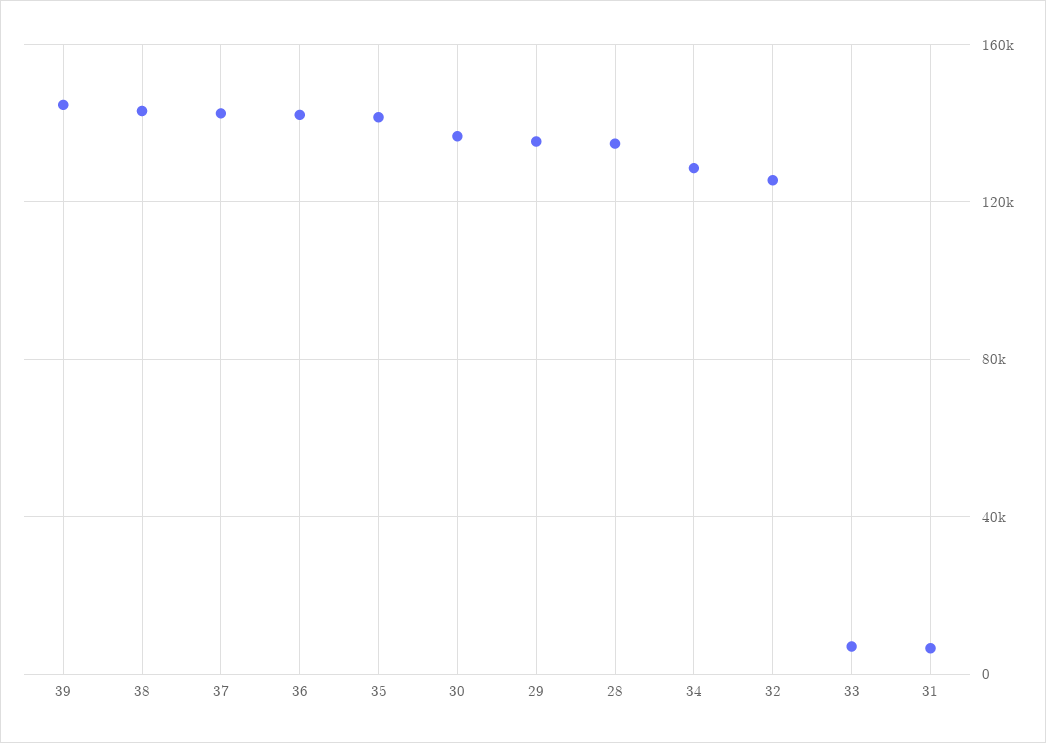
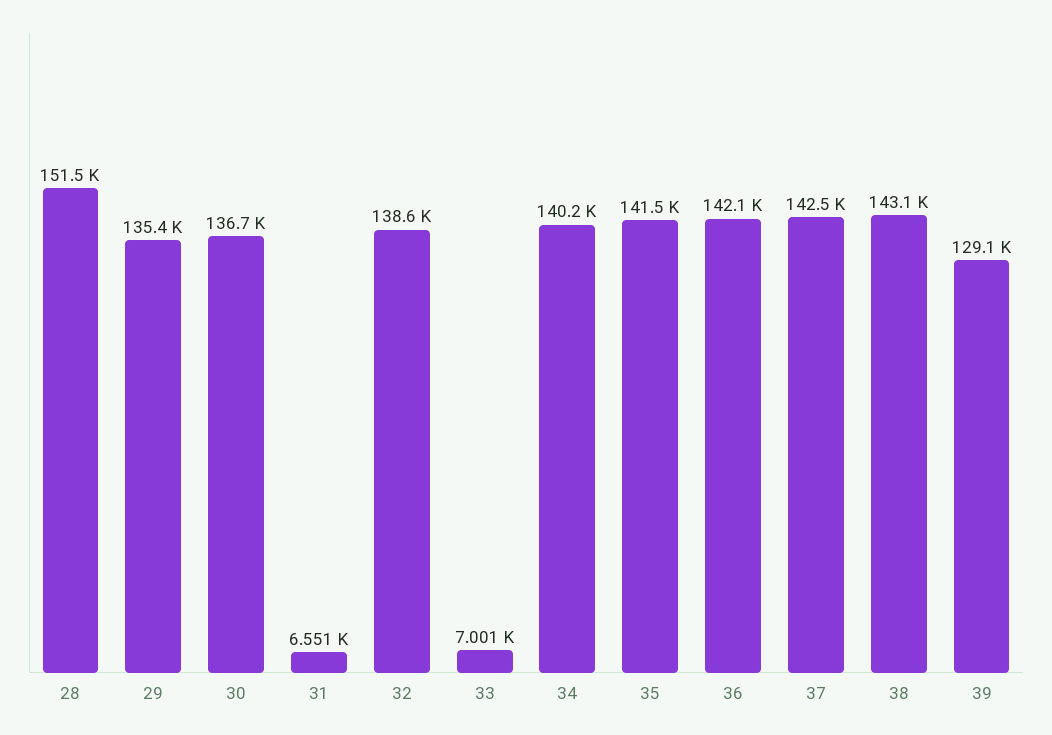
39: 145000 -> 129100
28: 135000 -> 151500
34: 130000 -> 140200
32: 125000 -> 138600

